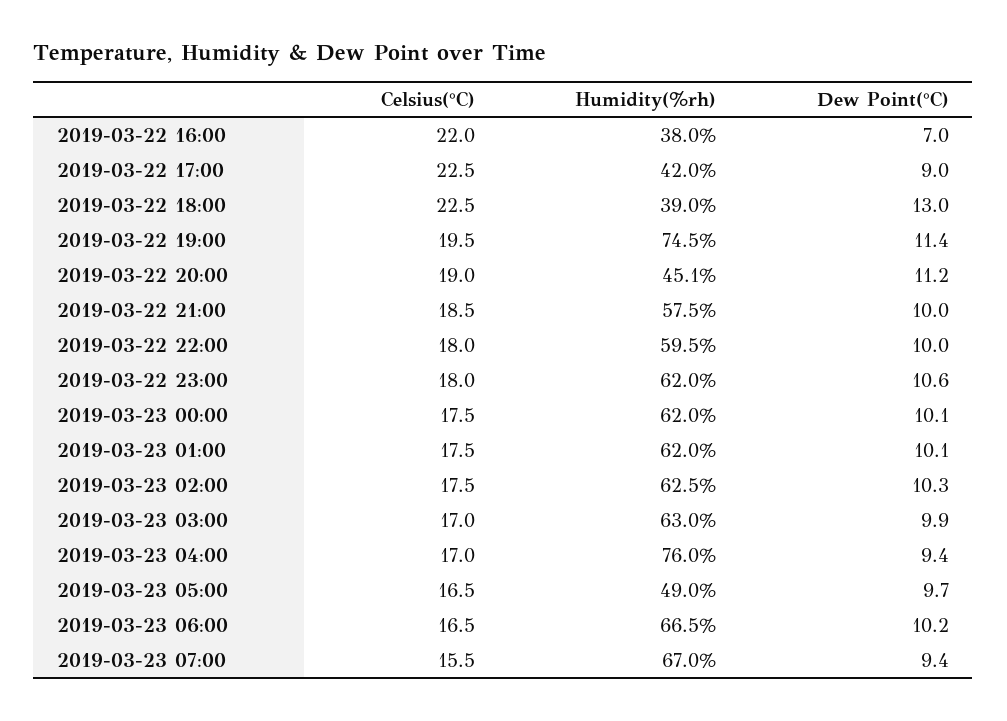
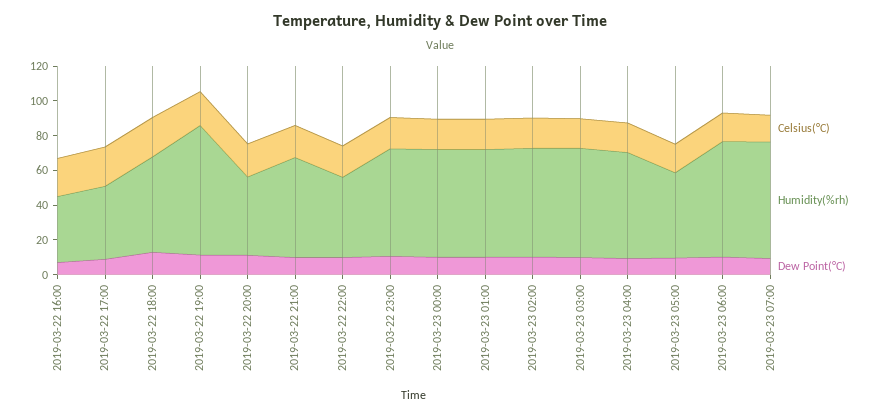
Humidity(%rh), 2019-03-22 18:00: 39 -> 55
Humidity(%rh), 2019-03-22 22:00: 59.5 -> 45
Humidity(%rh), 2019-03-23 04:00: 76 -> 60

